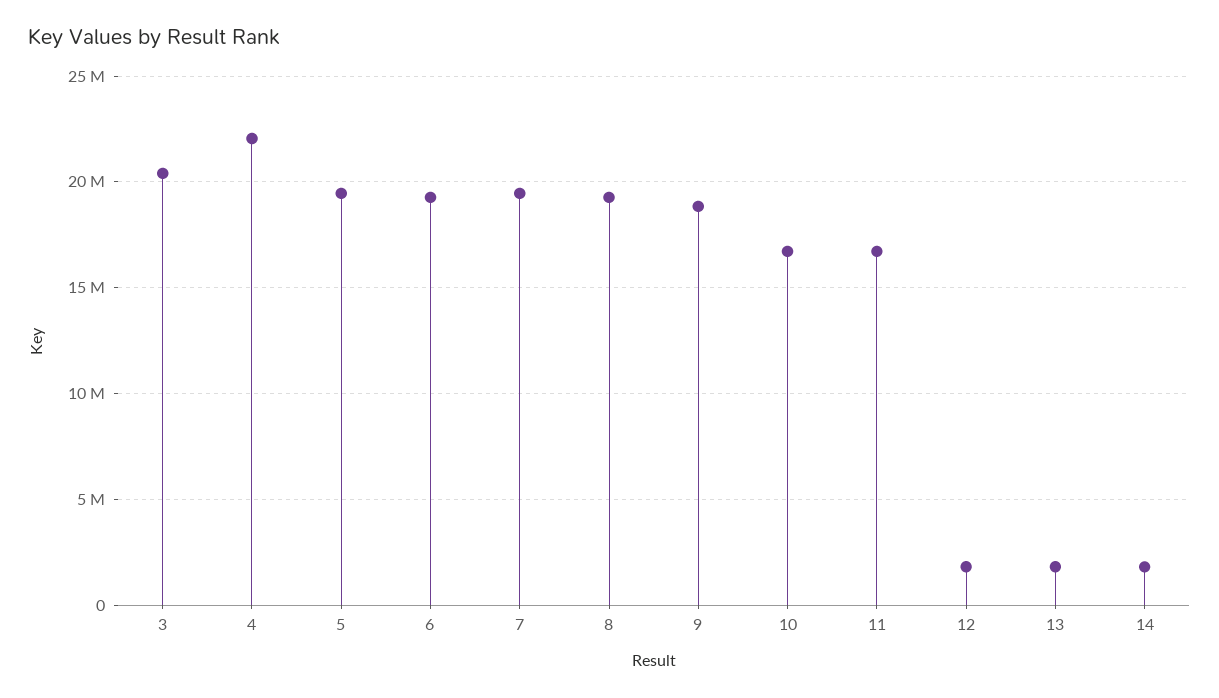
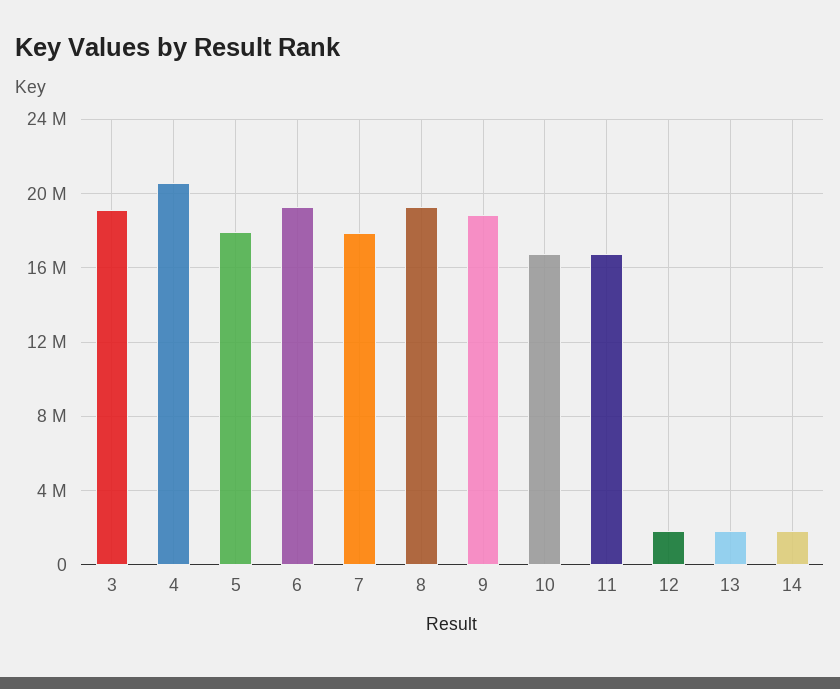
3: 20500000 -> 19000000
4: 22000000 -> 20500000
5: 19500000 -> 18000000
7: 19500000 -> 18000000

